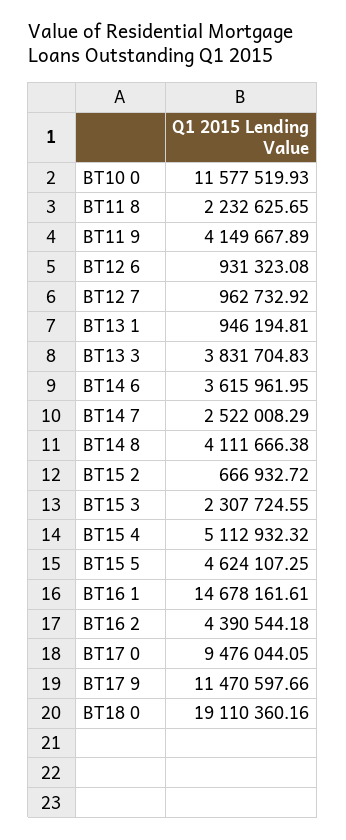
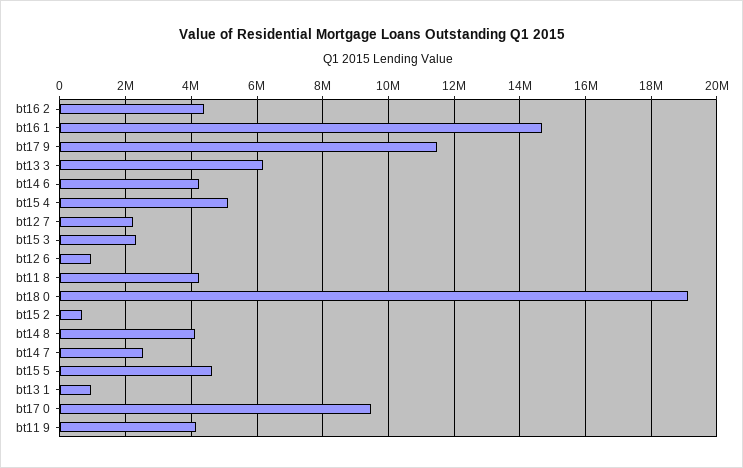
BT10 0: 11577519.93 -> none
BT11 8: 2232625.65 -> 4200000
BT12 7: 962732.92 -> 2200000
BT13 3: 3831704.83 -> 6200000
BT14 6: 3615961.95 -> 4200000

